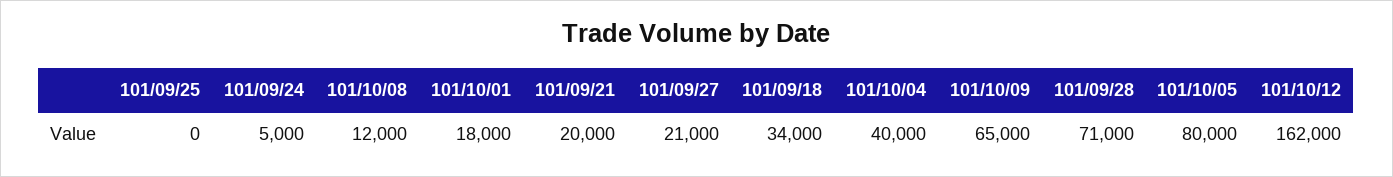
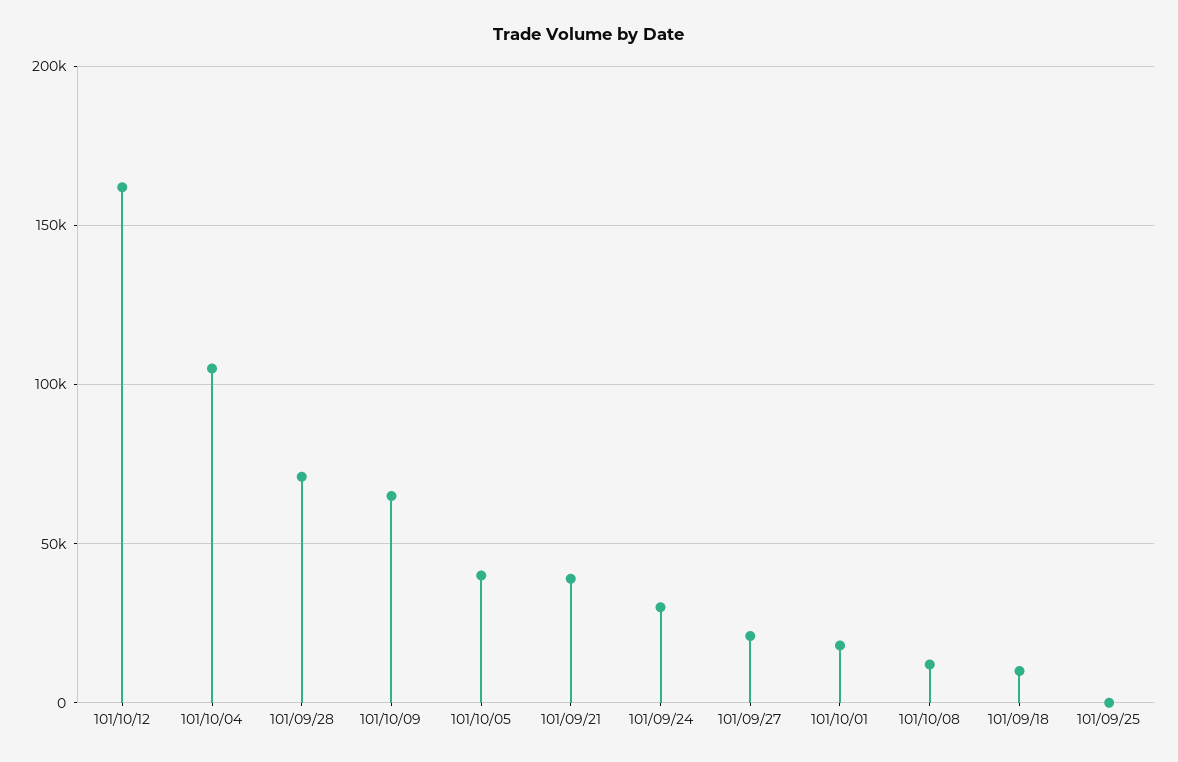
101/09/24: 5000 -> 30000
101/09/21: 20000 -> 40000
101/09/18: 34000 -> 10000
101/10/04: 40000 -> 105000
101/10/05: 80000 -> 40000

